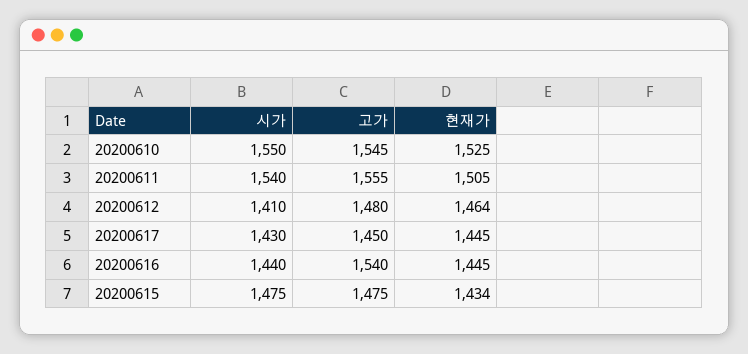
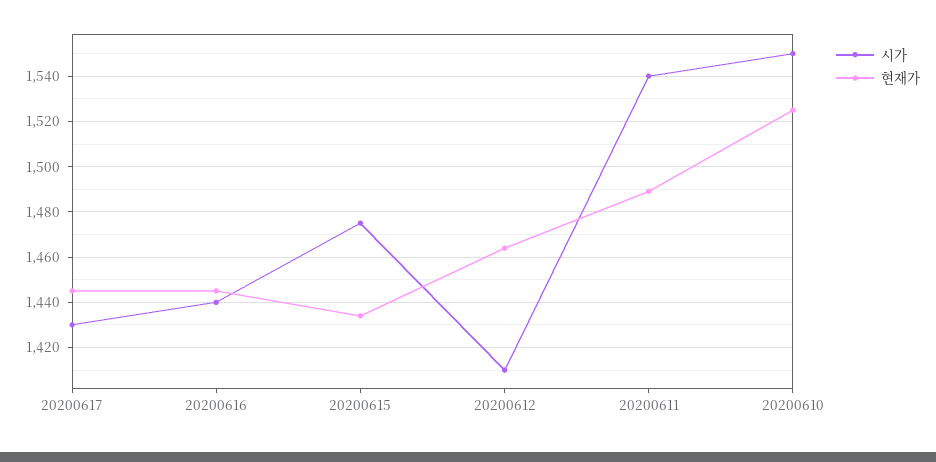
고가, 20200610: 1545 -> none
고가, 20200611: 1555 -> none
현재가, 20200611: 1505 -> 1490
고가, 20200612: 1480 -> none
고가, 20200617: 1450 -> none
고가, 20200616: 1540 -> none
고가, 20200615: 1475 -> none

